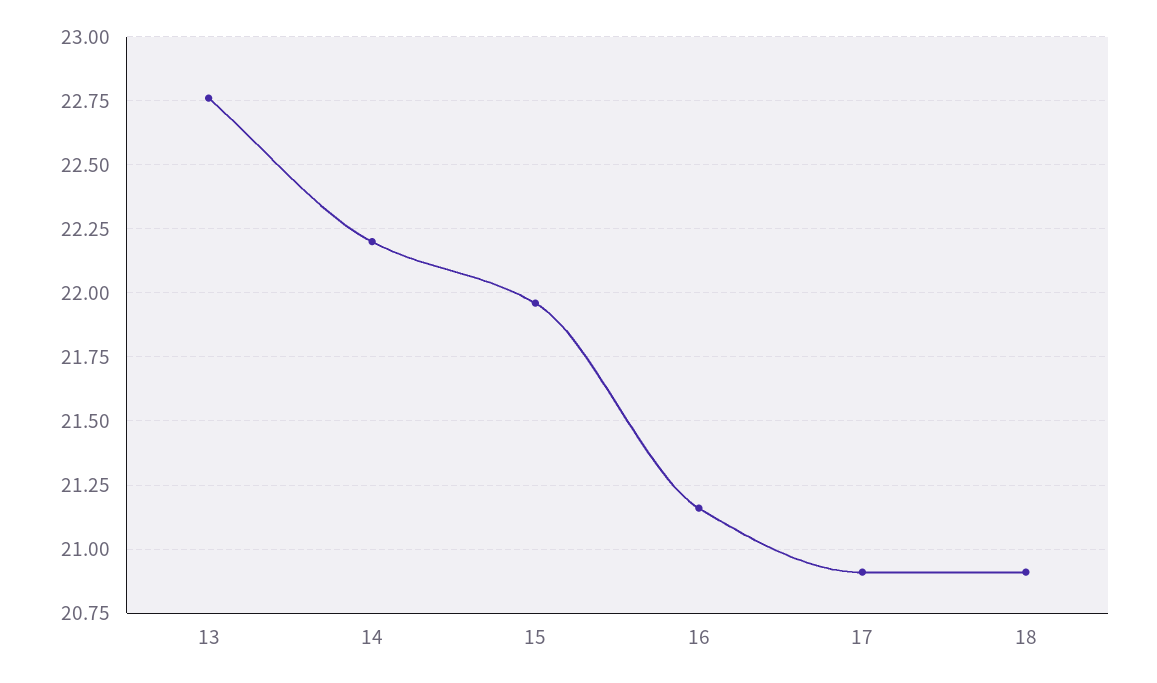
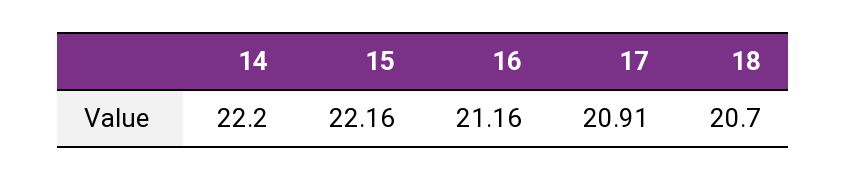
13: 22.75 -> none
15: 21.95 -> 22.16
18: 20.9 -> 20.7

